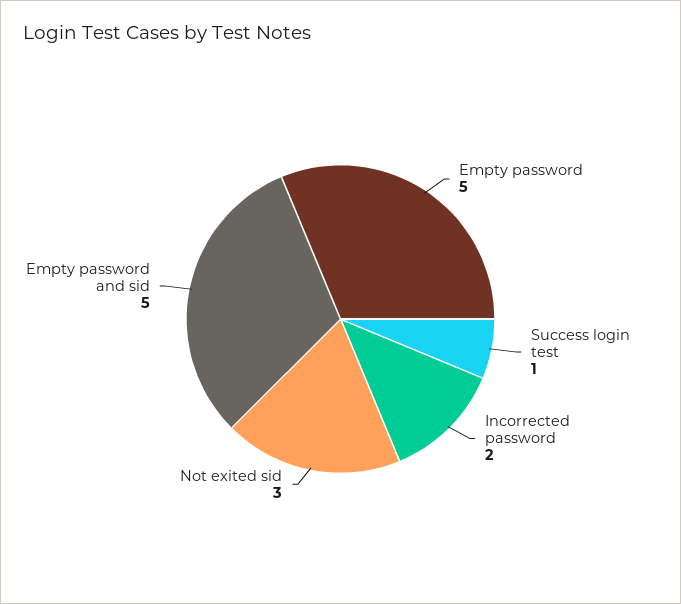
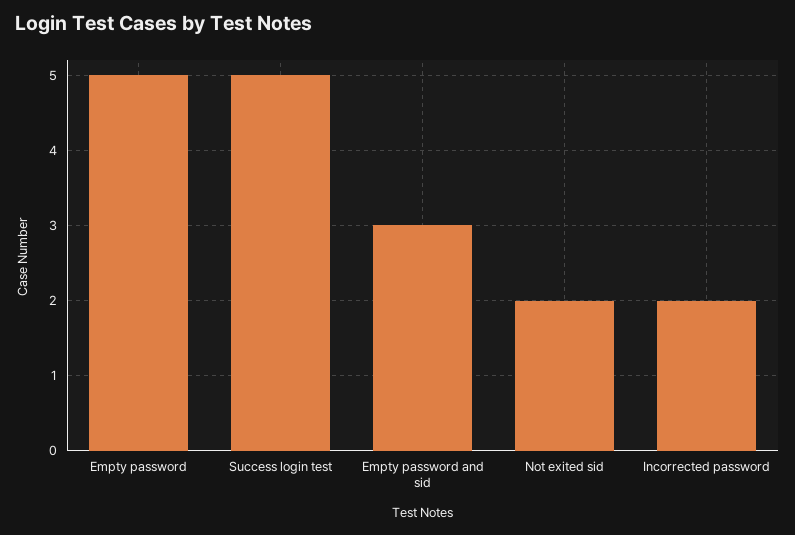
Success login test: 1 -> 5
Not exited sid: 3 -> 2
Empty password and sid: 5 -> 3

